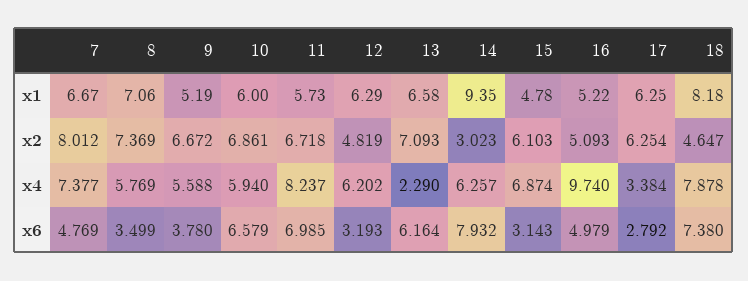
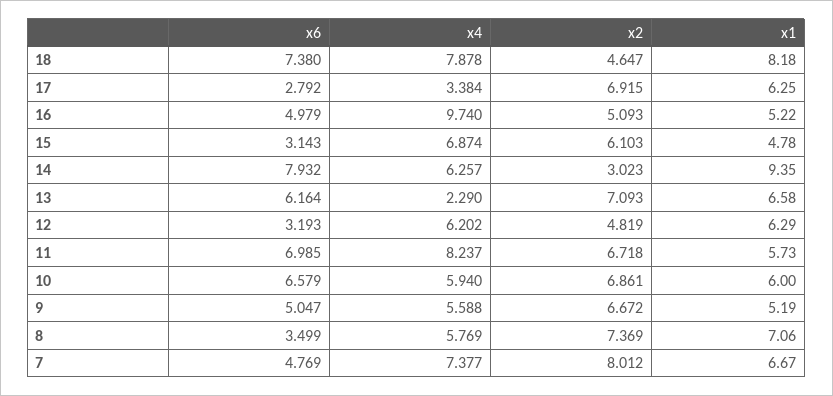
17, x2: 6.254 -> 6.915
9, x6: 3.78 -> 5.047

